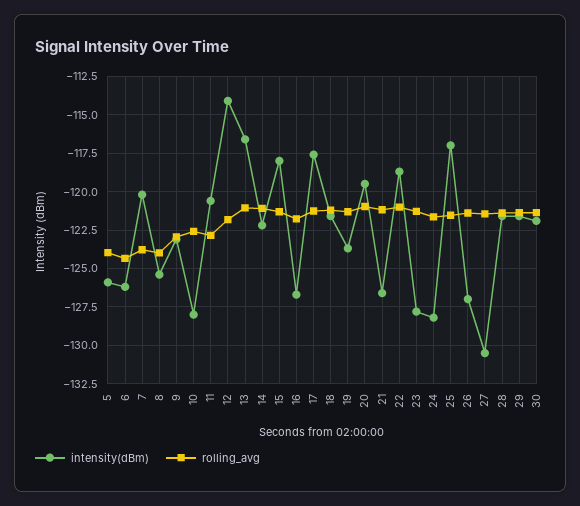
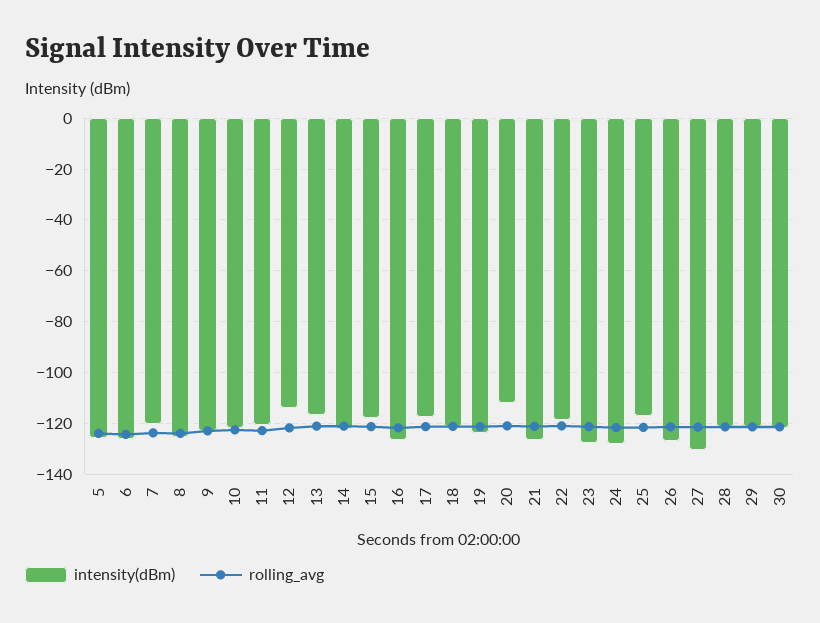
intensity(dBm), 10: -128 -> -122.5
intensity(dBm), 20: -119.5 -> -112.5

